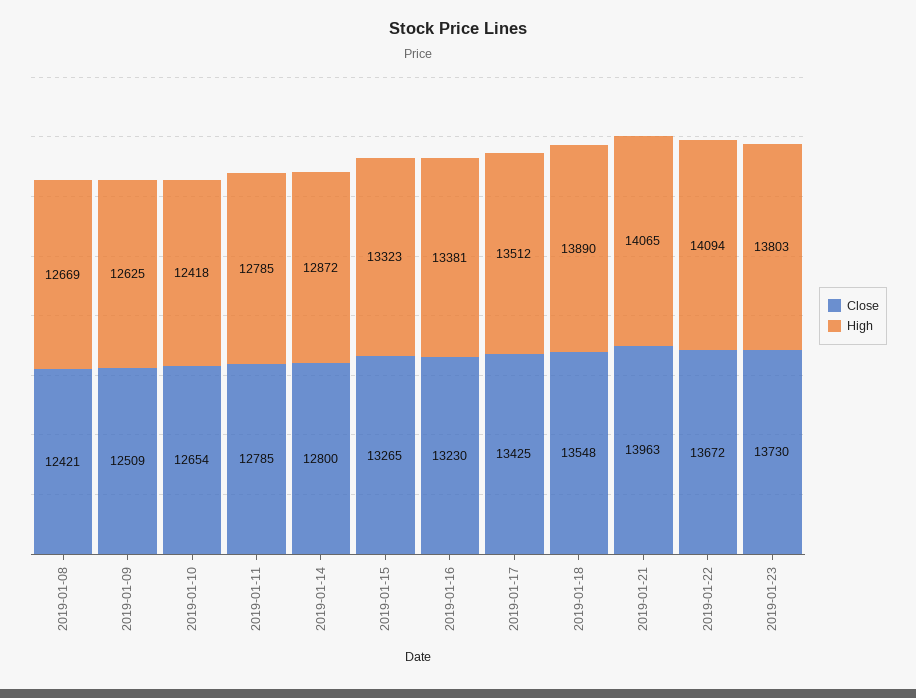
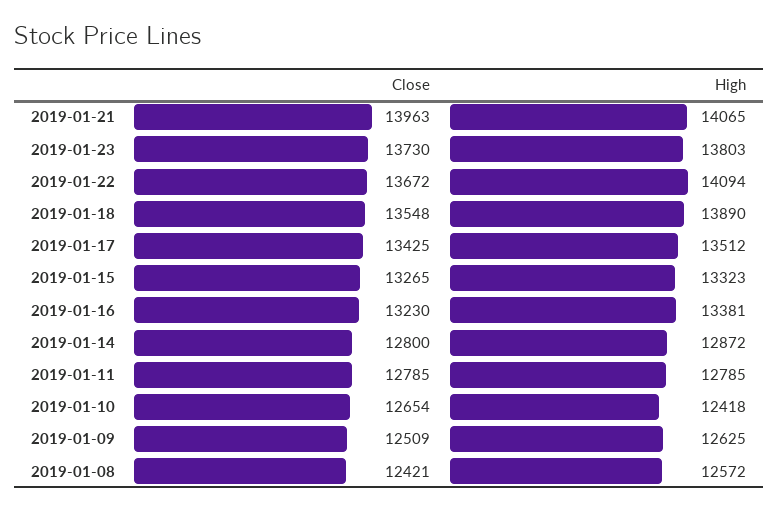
High, 2019-01-08: 12669 -> 12572

